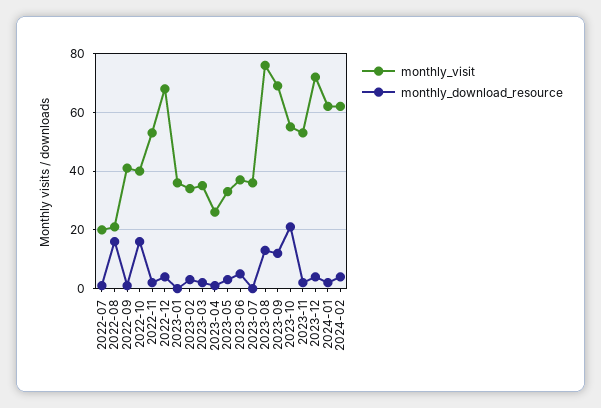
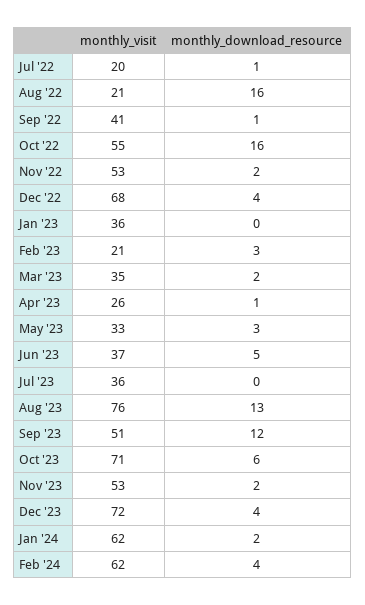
monthly_visit, 2022-10: 40 -> 55
monthly_visit, 2023-02: 35 -> 21
monthly_visit, 2023-09: 70 -> 51
monthly_visit, 2023-10: 55 -> 71
monthly_download_resource, 2023-10: 20 -> 6

